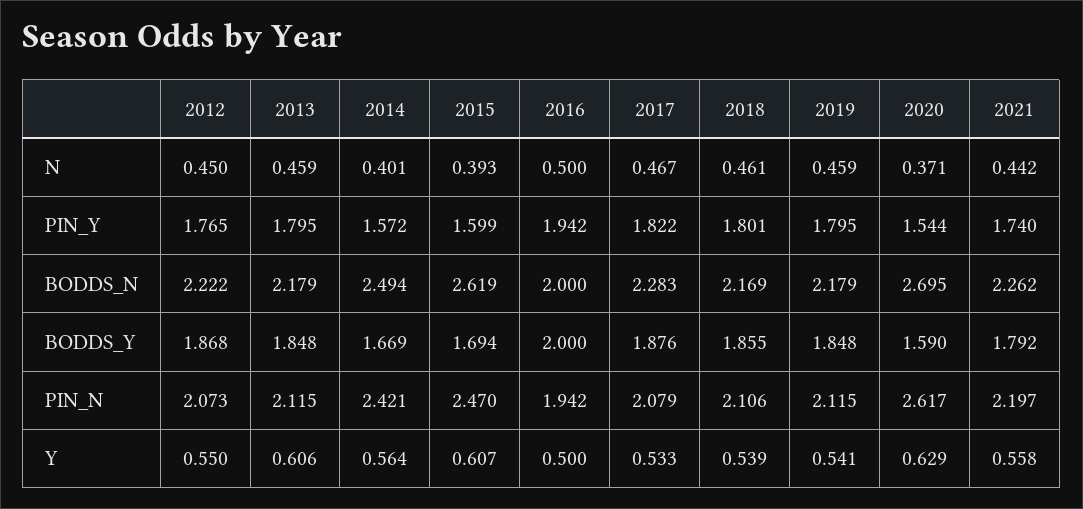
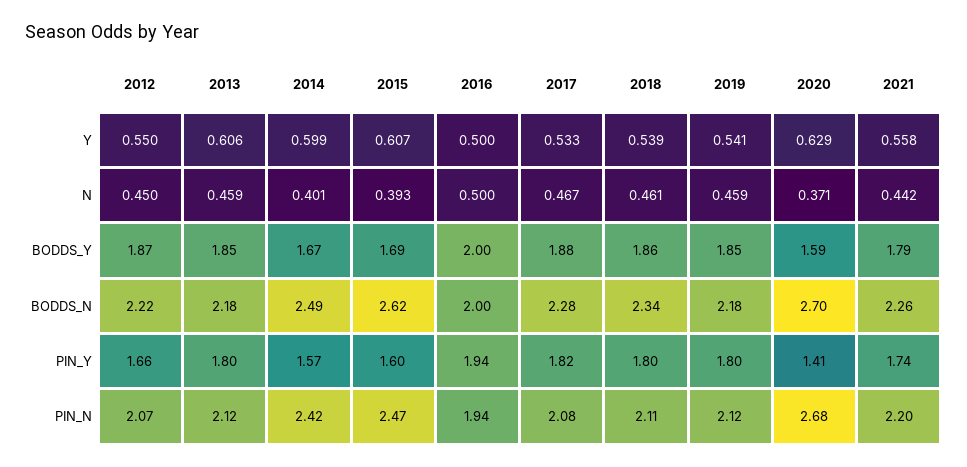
2012, PIN_Y: 1.765 -> 1.66
2020, PIN_Y: 1.544 -> 1.41
2018, BODDS_N: 2.169 -> 2.34
2020, PIN_N: 2.617 -> 2.68
2014, Y: 0.564 -> 0.599

